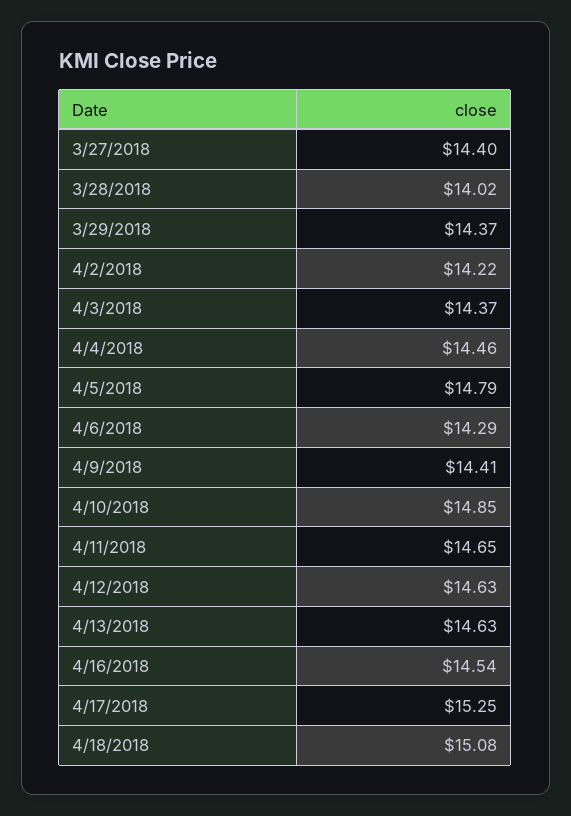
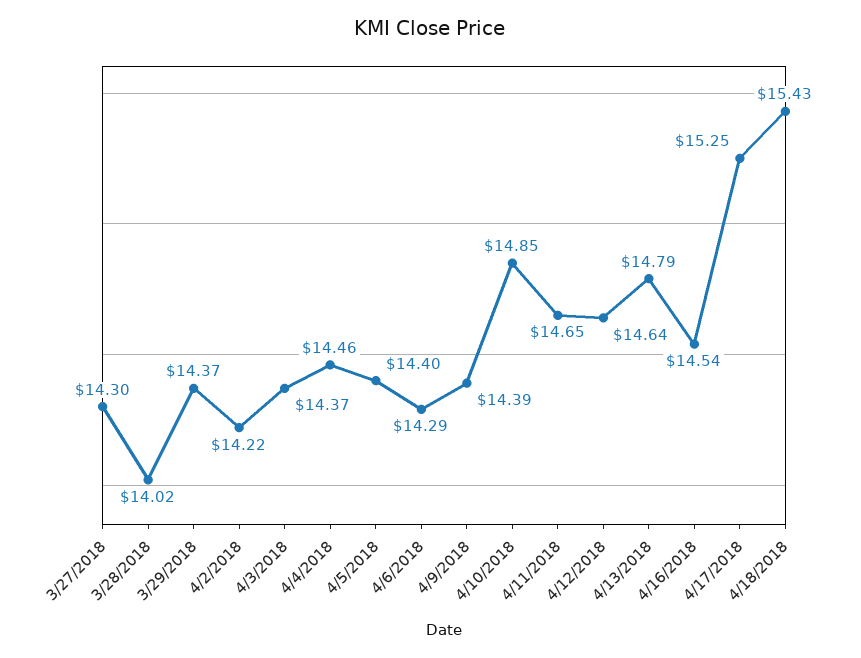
3/27/2018: 14.4 -> 14.3
4/5/2018: 14.79 -> 14.4
4/9/2018: 14.41 -> 14.39
4/12/2018: 14.63 -> 14.64
4/13/2018: 14.63 -> 14.79
4/18/2018: 15.08 -> 15.43

